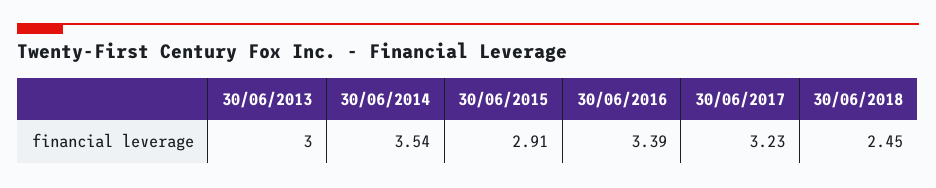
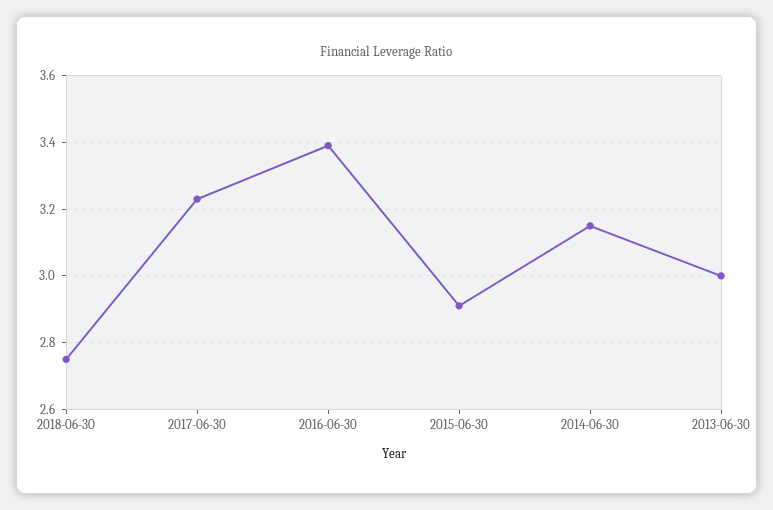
30/06/2014: 3.54 -> 3.15
30/06/2018: 2.45 -> 2.75

